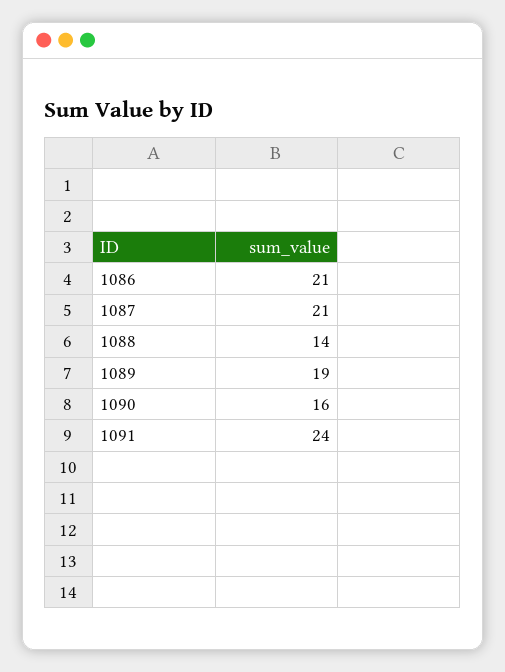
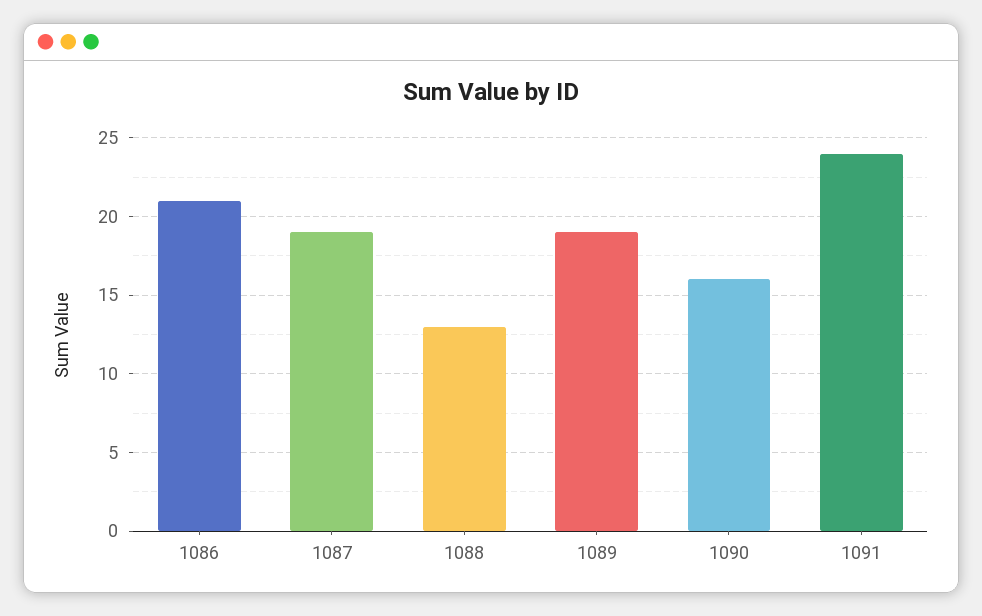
1087: 21 -> 19
1088: 14 -> 13

